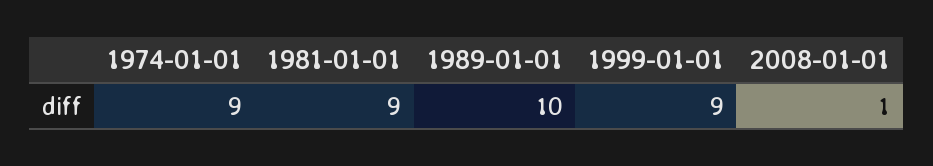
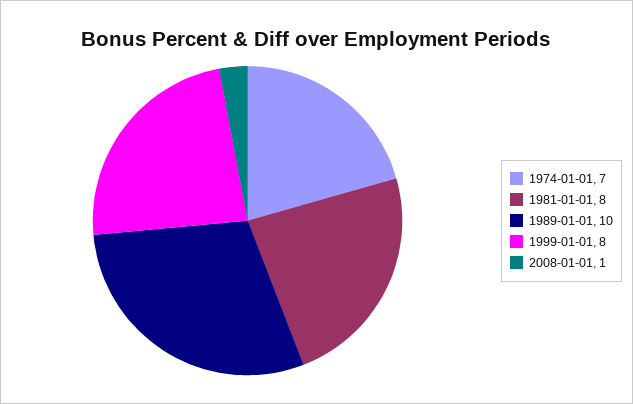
1974-01-01: 9 -> 7
1981-01-01: 9 -> 8
1999-01-01: 9 -> 8

